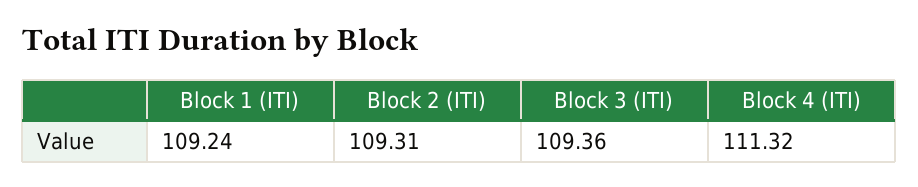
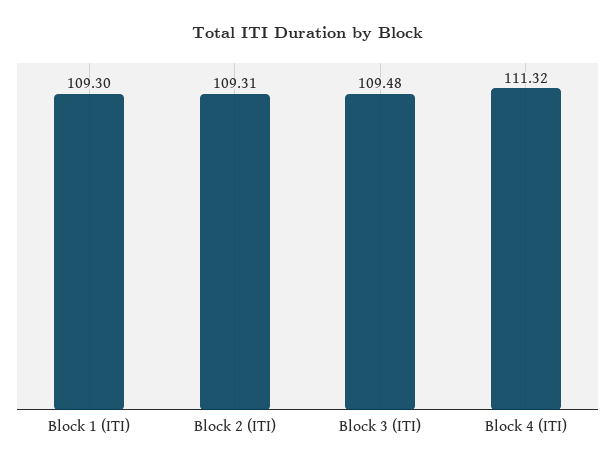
Block 1 (ITI): 109.24 -> 109.3
Block 3 (ITI): 109.36 -> 109.48

